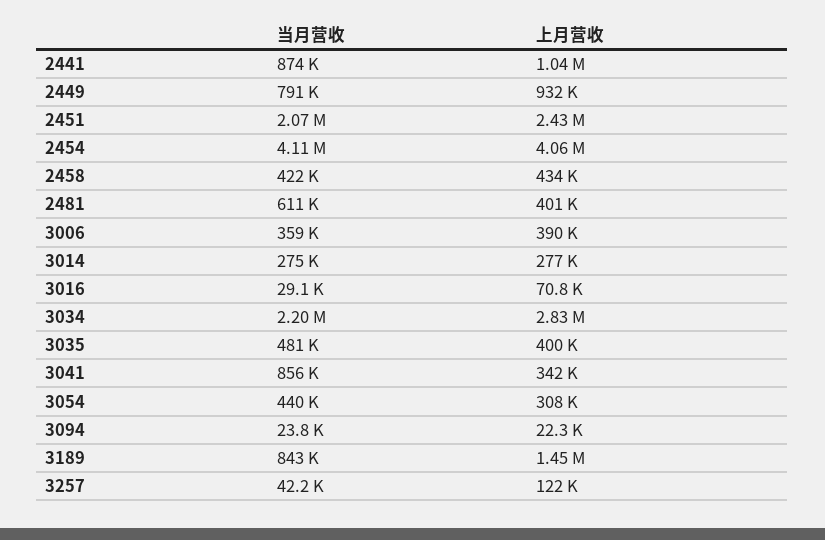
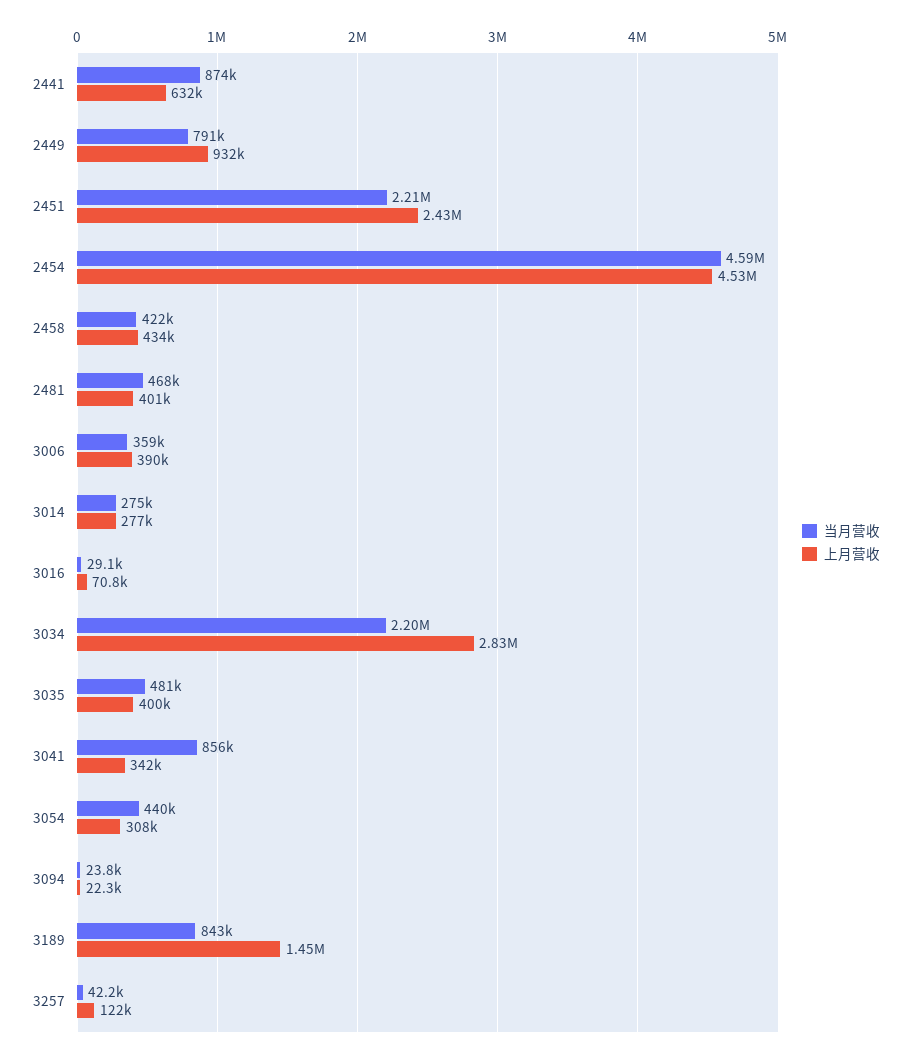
上月营收, 2441: 1040000 -> 632000
当月营收, 2451: 2070000 -> 2210000
当月营收, 2454: 4110000 -> 4590000
上月营收, 2454: 4060000 -> 4530000
当月营收, 2481: 611000 -> 468000

